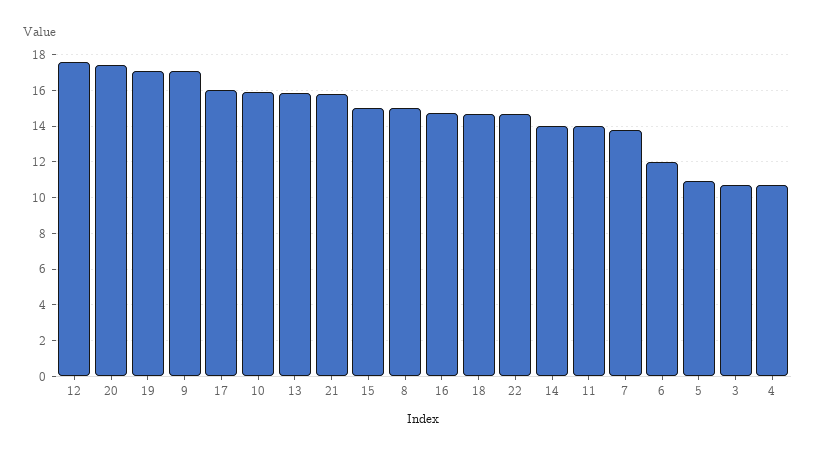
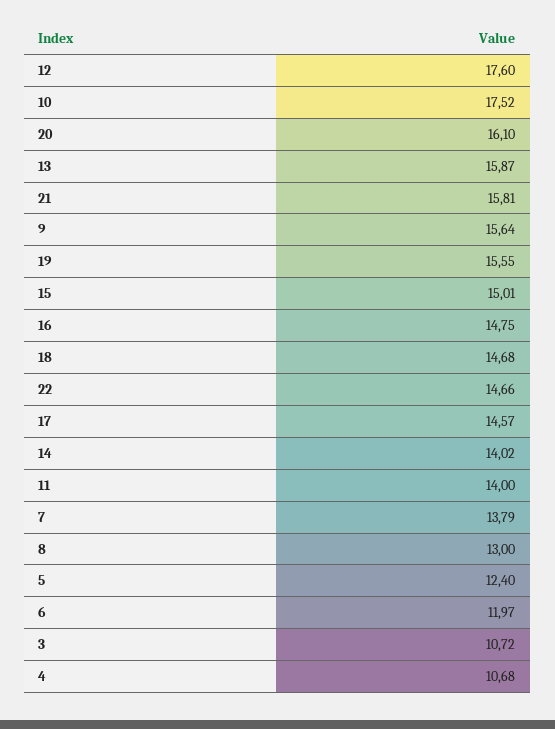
20: 17.5 -> 16.1
19: 17 -> 15.55
9: 17 -> 15.64
17: 16 -> 14.57
10: 16 -> 17.52
8: 15 -> 13
5: 11 -> 12.4

